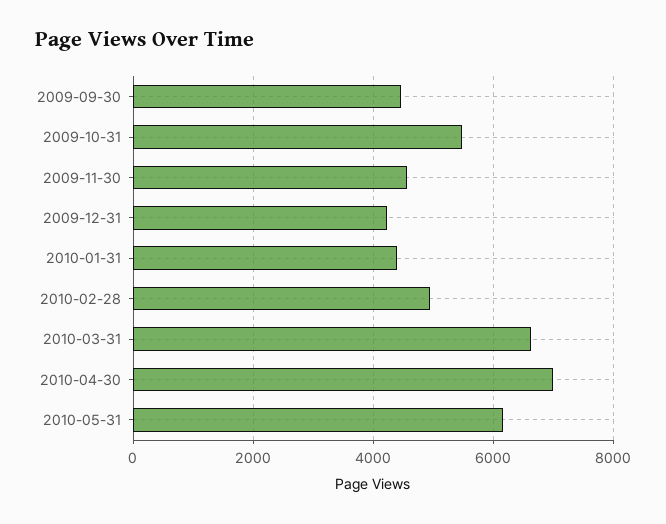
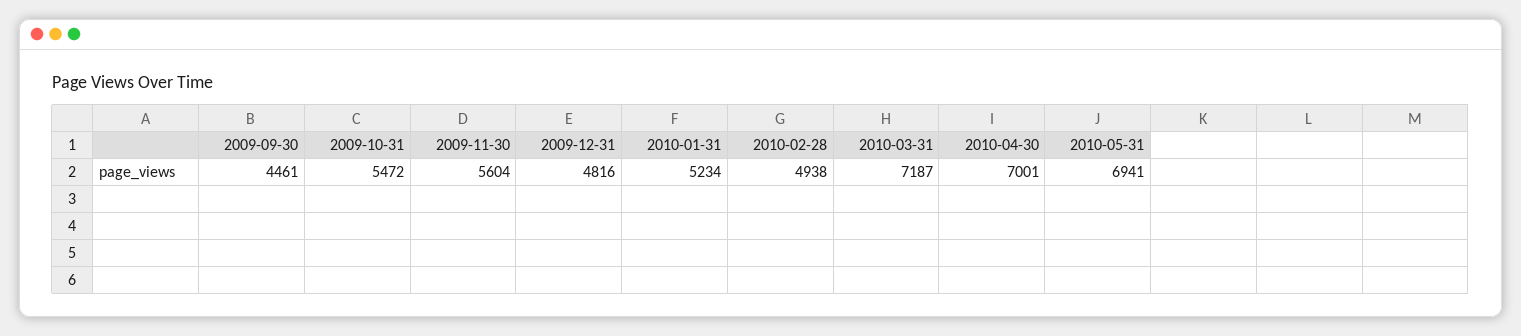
2009-11-30: 4600 -> 5604
2009-12-31: 4200 -> 4816
2010-01-31: 4400 -> 5234
2010-03-31: 6600 -> 7187
2010-05-31: 6200 -> 6941

